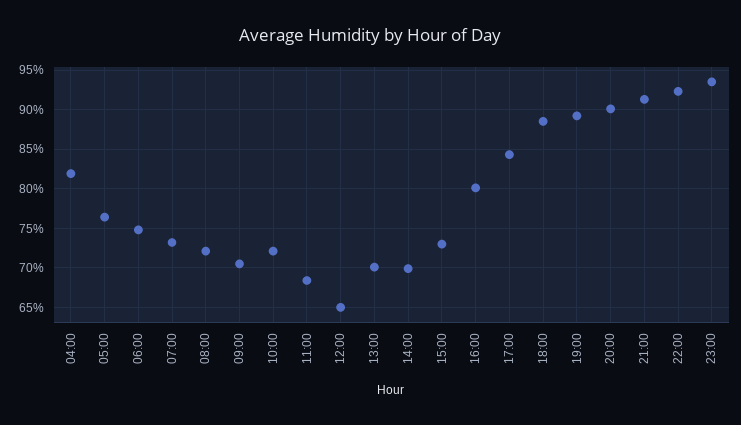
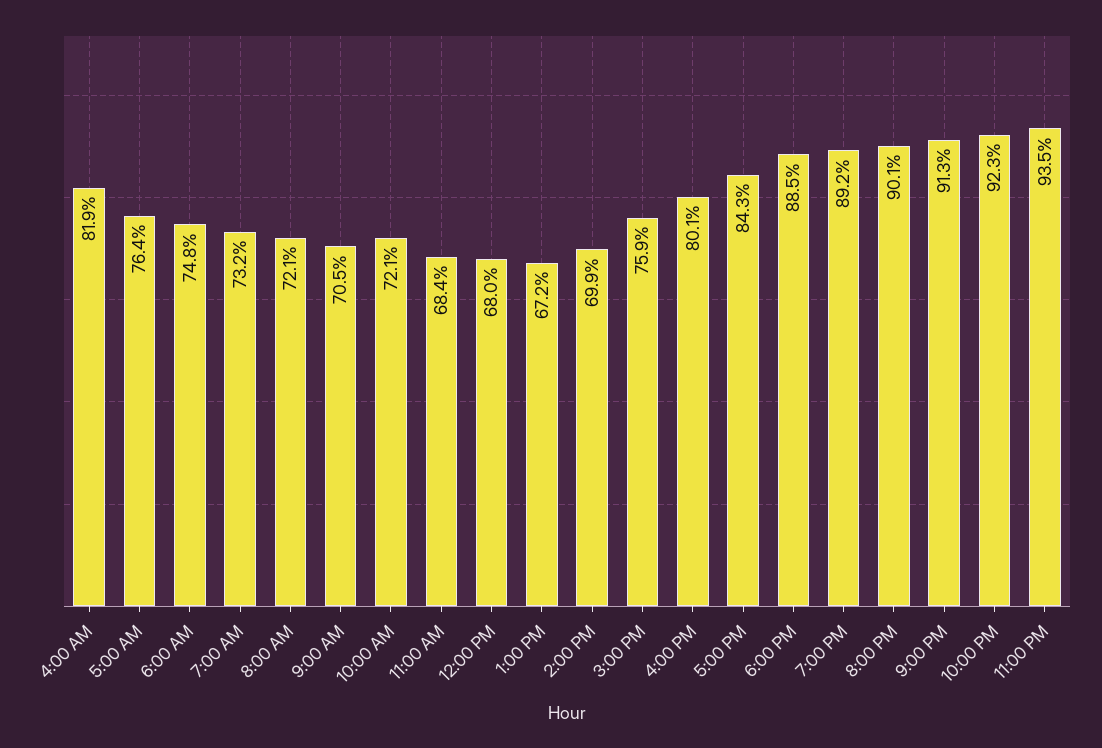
12:00: 65 -> 68
13:00: 70 -> 67.2
15:00: 73 -> 75.9

